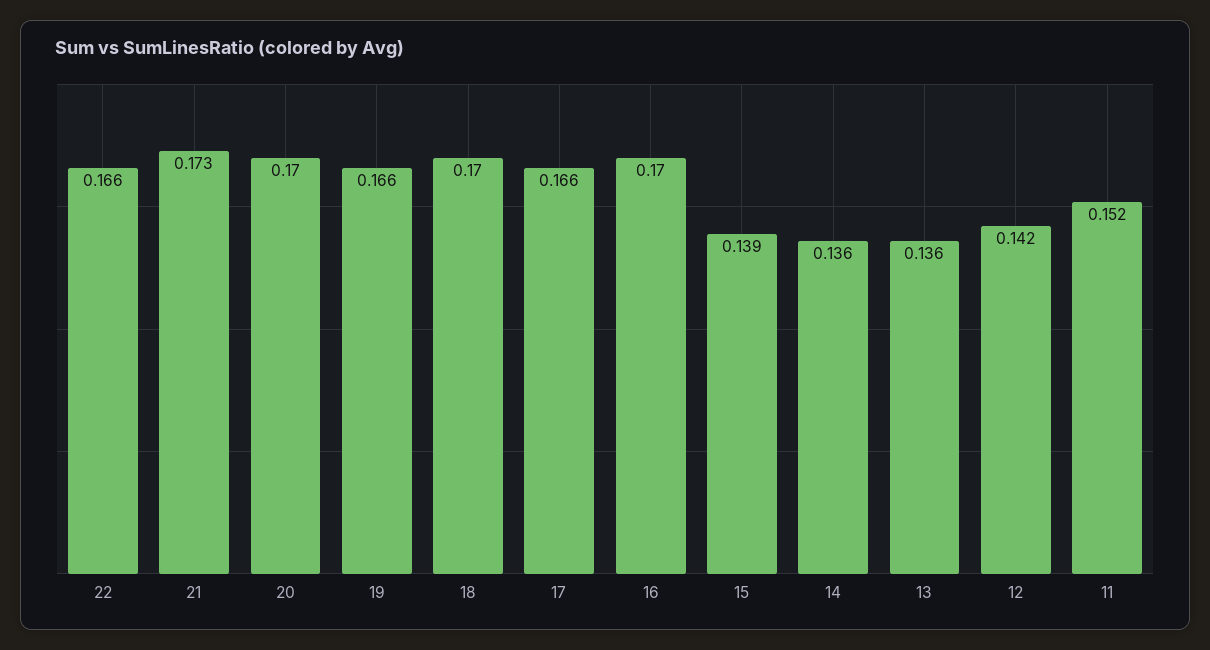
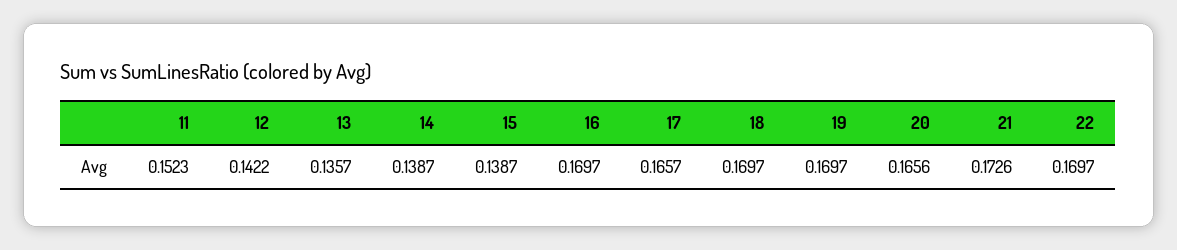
22: 0.166 -> 0.1697
20: 0.17 -> 0.1656
19: 0.166 -> 0.1697
14: 0.136 -> 0.1387

